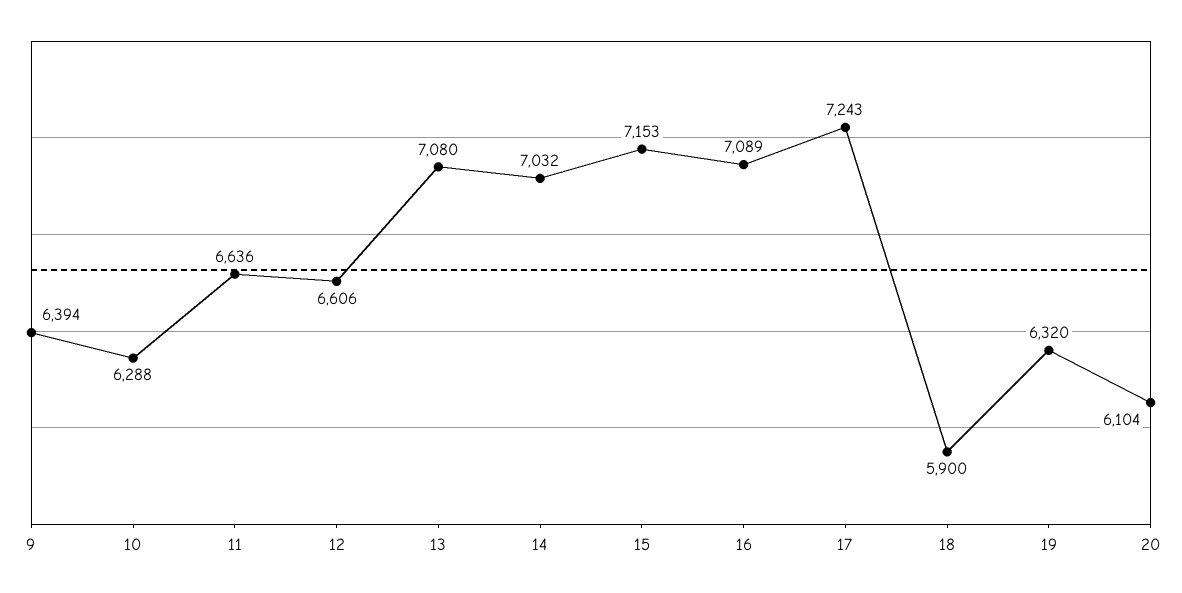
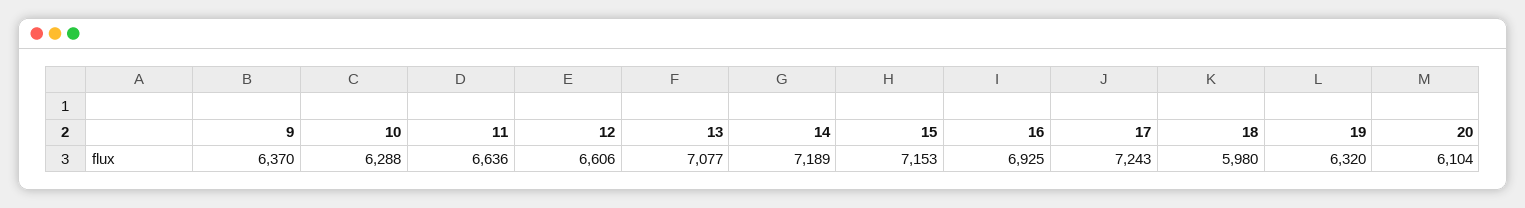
9: 6394 -> 6370
13: 7080 -> 7077
14: 7032 -> 7189
16: 7089 -> 6925
18: 5900 -> 5980

